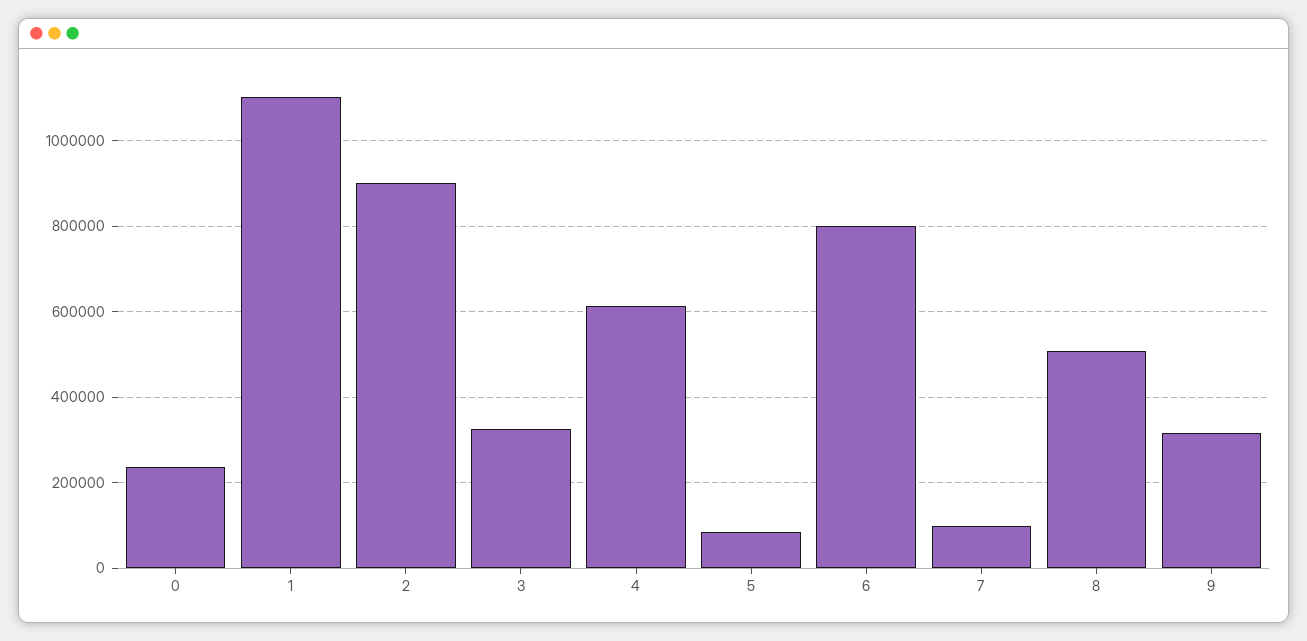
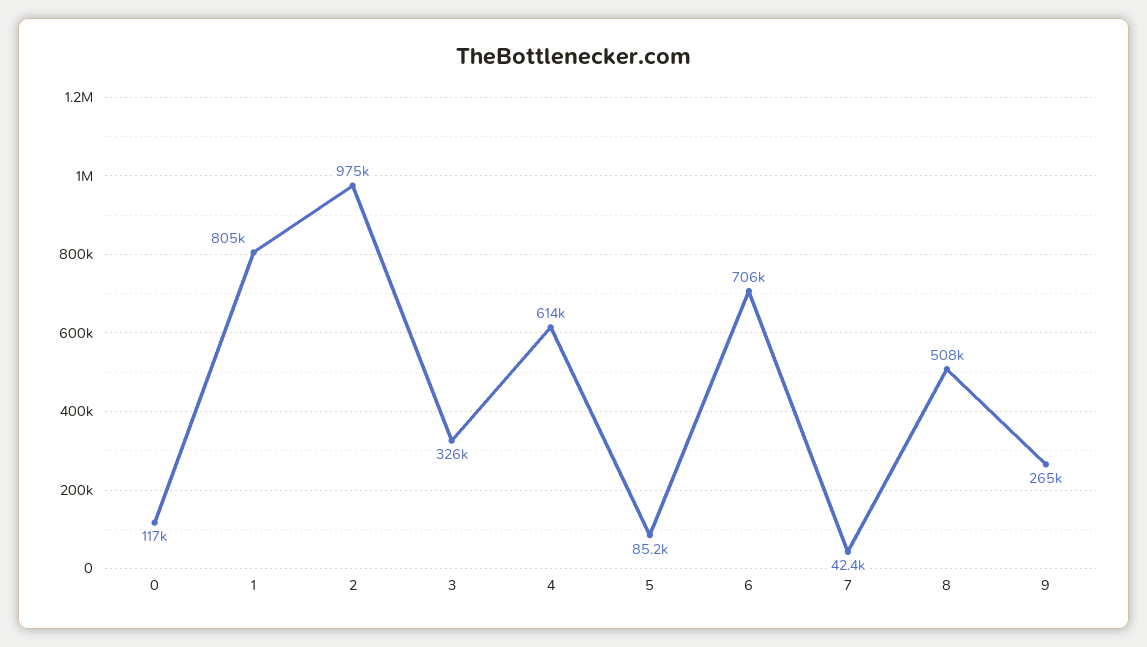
0: 240000 -> 117000
1: 1100000 -> 805000
2: 900000 -> 975000
6: 800000 -> 706000
7: 100000 -> 42400
9: 320000 -> 265000

